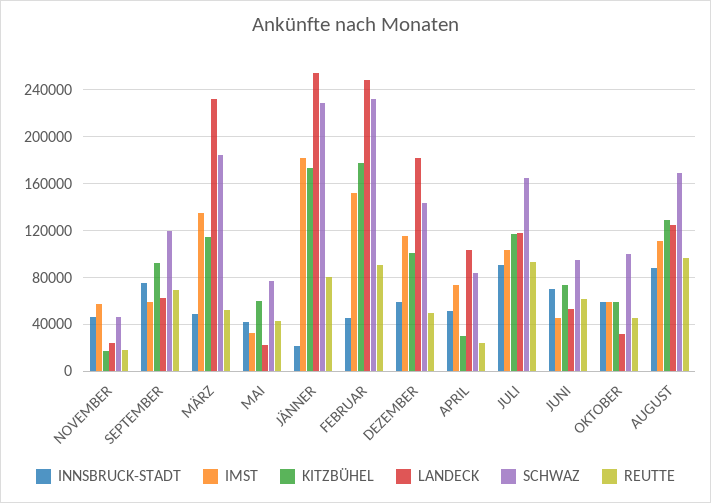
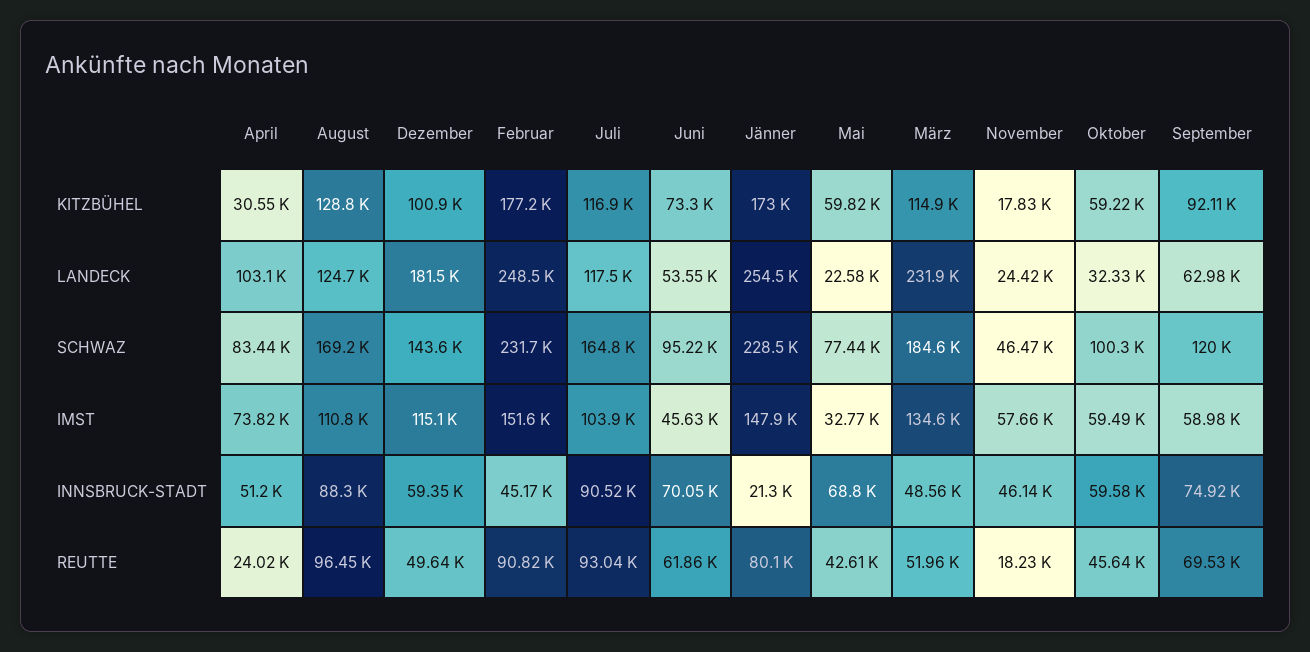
INNSBRUCK-STADT, MAI: 40000 -> 68800
IMST, JÄNNER: 180000 -> 147900

